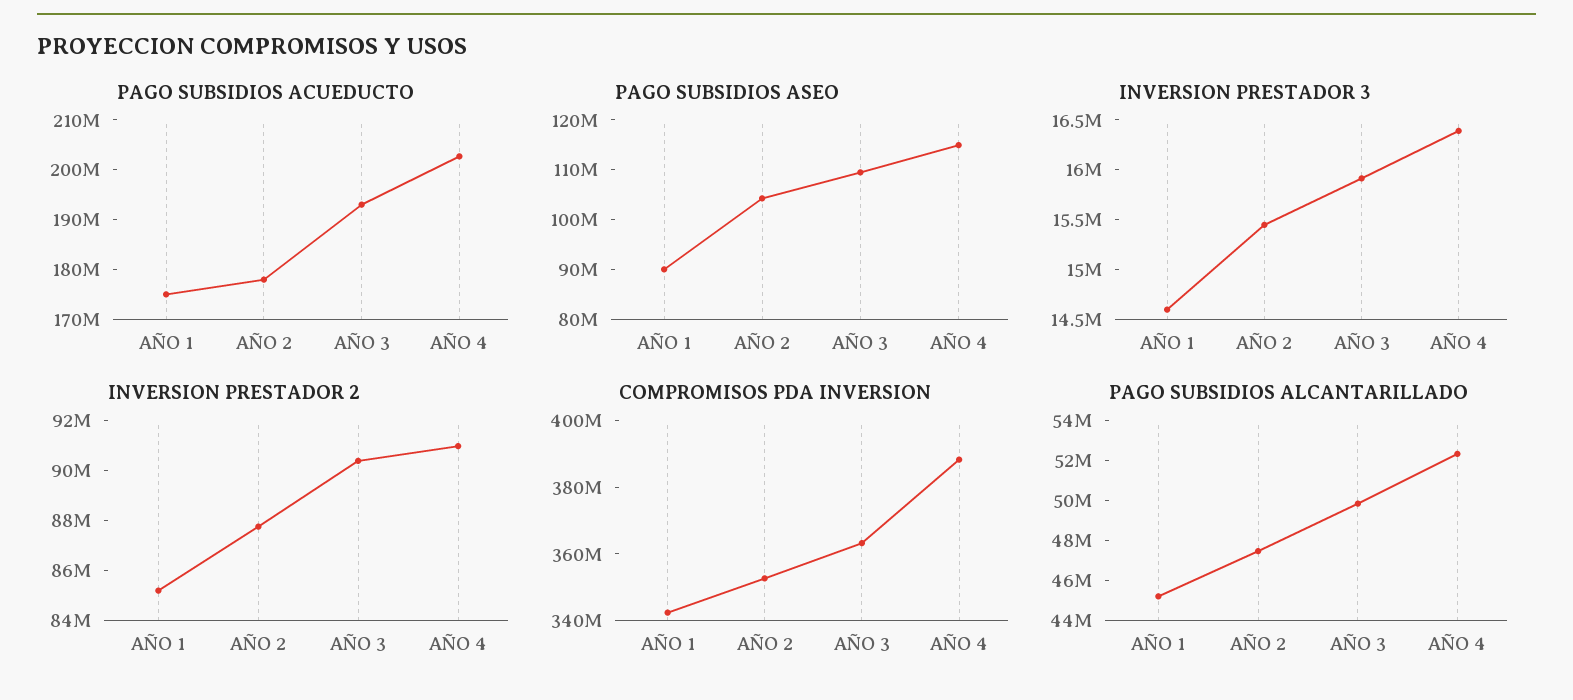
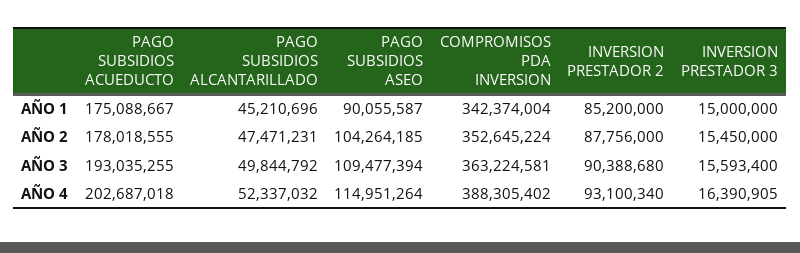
INVERSION PRESTADOR 3, AÑO 1: 14600000 -> 15000000
INVERSION PRESTADOR 3, AÑO 3: 15900000 -> 15593400
INVERSION PRESTADOR 2, AÑO 4: 91000000 -> 93100340

